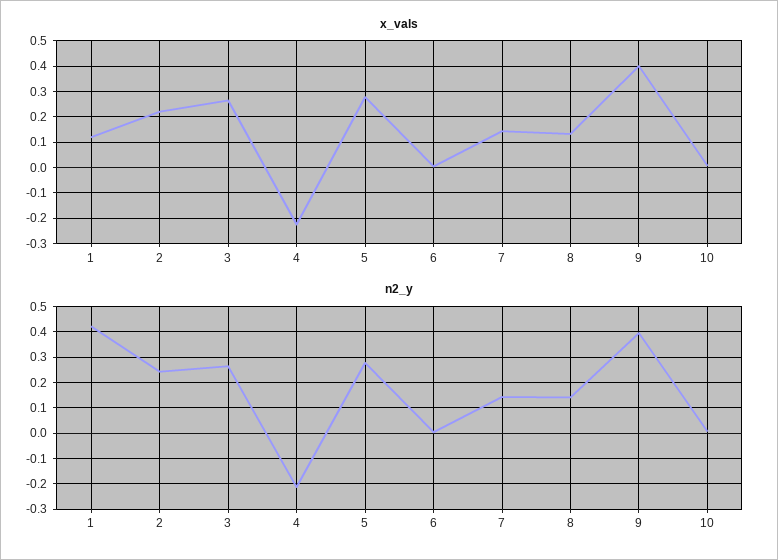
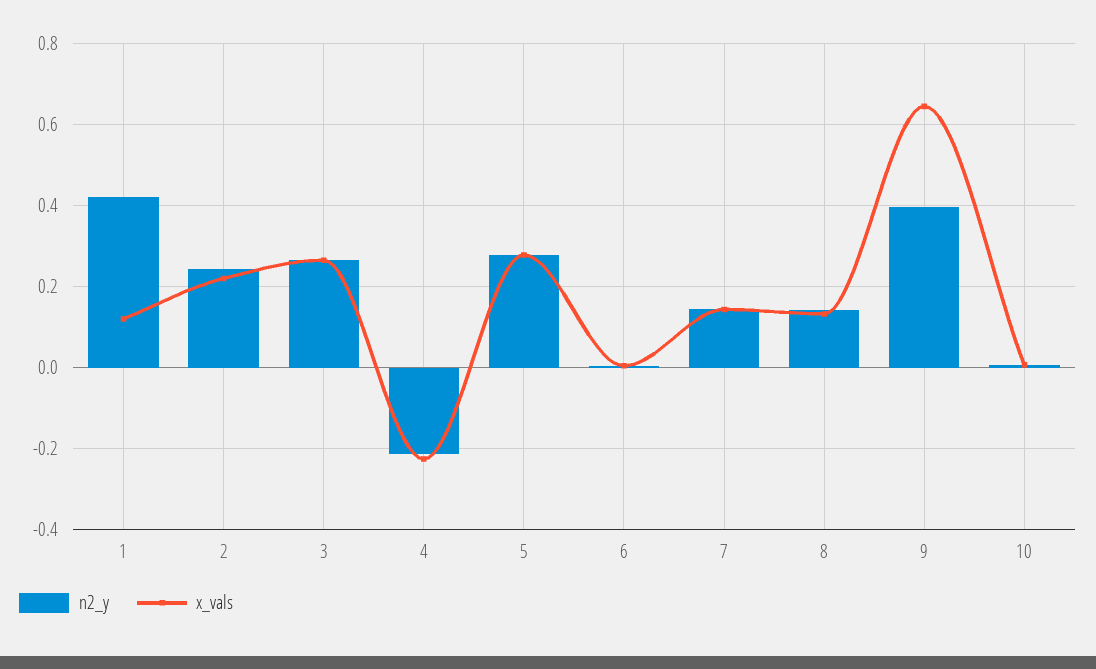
x_vals, 9: 0.4 -> 0.64

